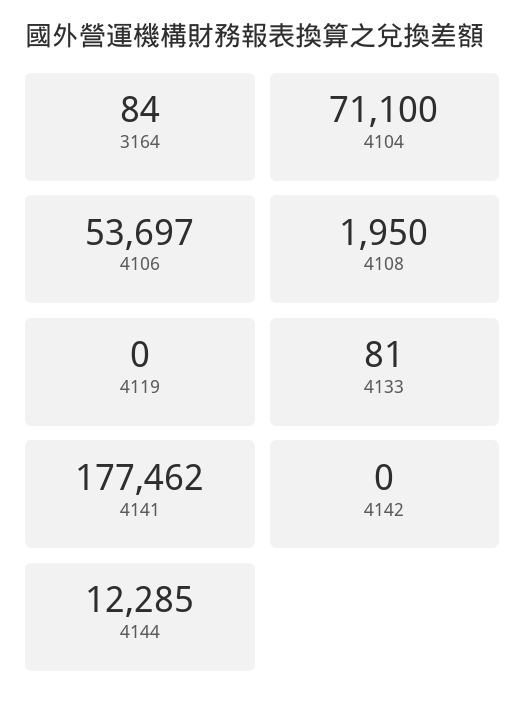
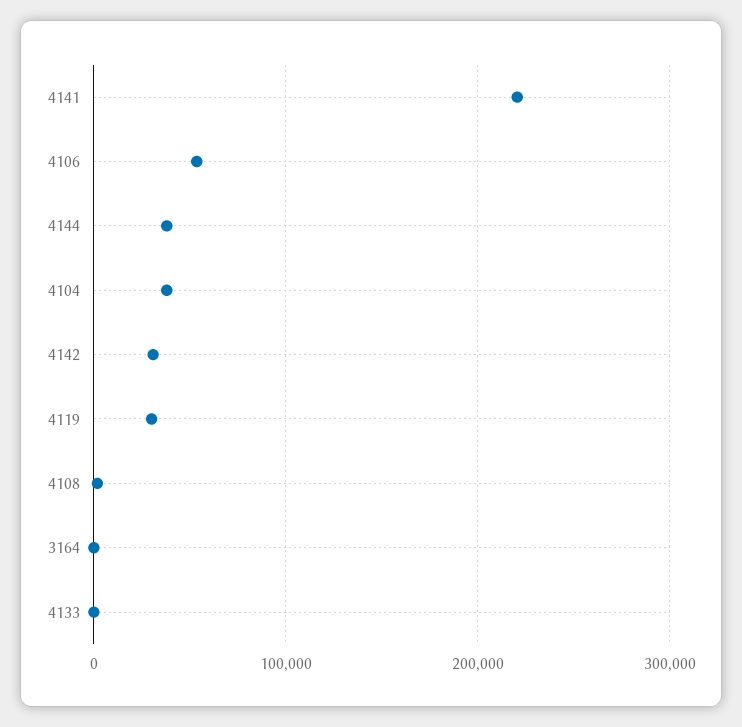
4104: 71100 -> 40000
4119: 0 -> 30000
4141: 177462 -> 220000
4142: 0 -> 30000
4144: 12285 -> 40000

